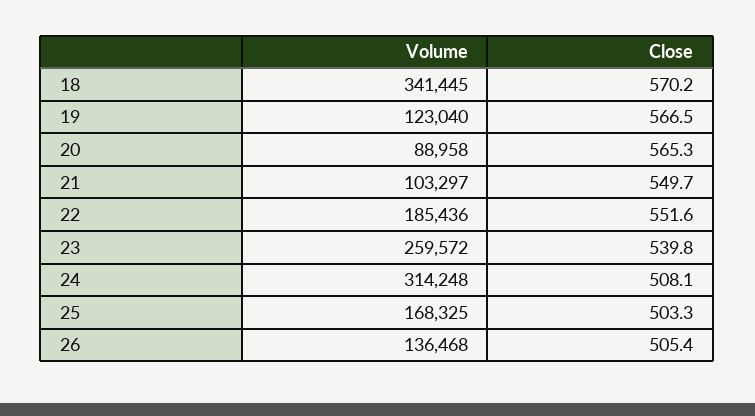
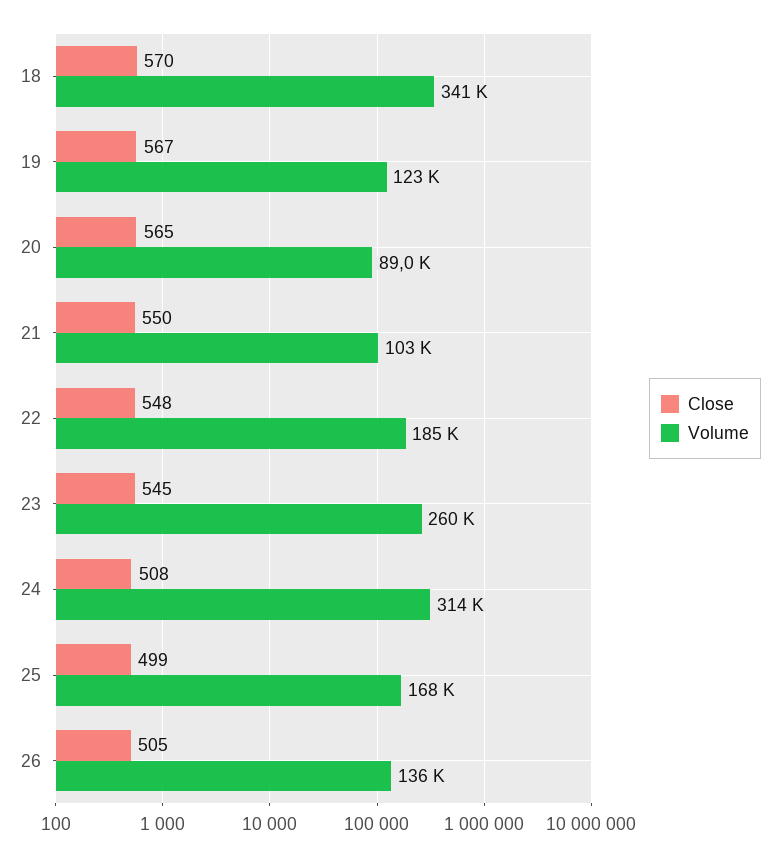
Close, 22: 551.6 -> 548
Close, 23: 539.8 -> 545
Close, 25: 503.3 -> 499

